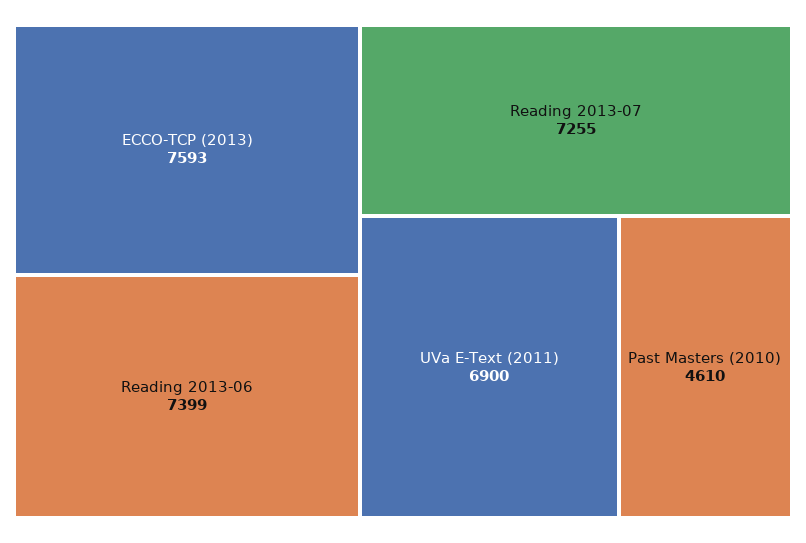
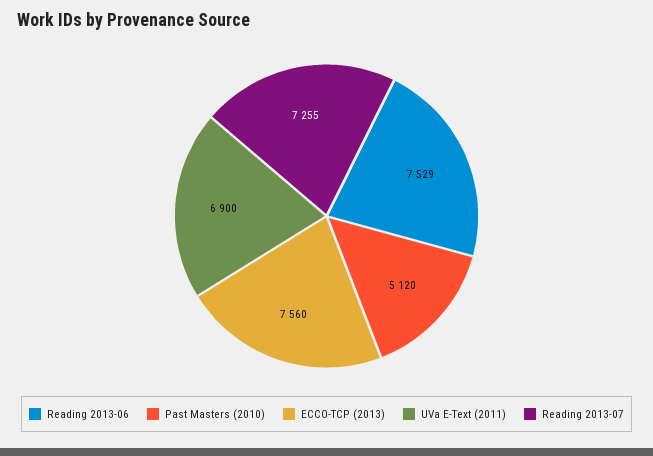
ECCO-TCP (2013): 7593 -> 7560
Reading 2013-06: 7399 -> 7529
Past Masters (2010): 4610 -> 5120

